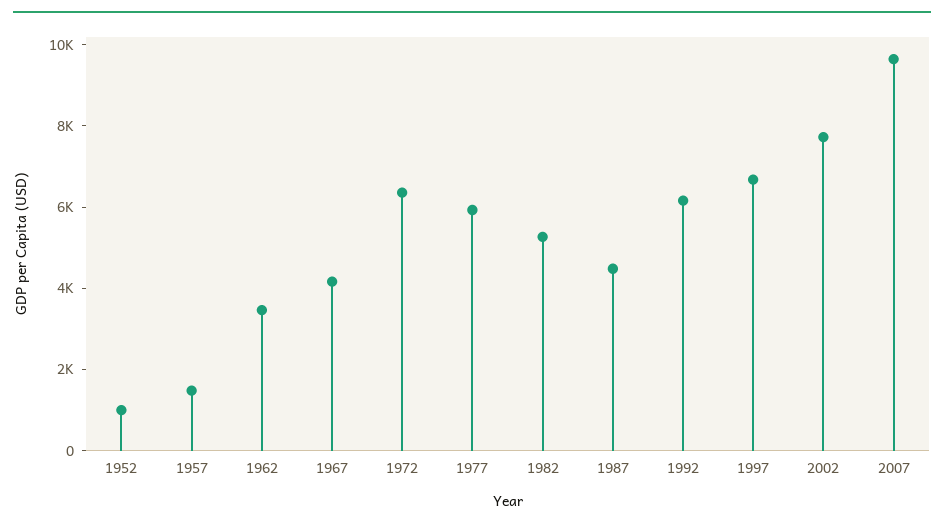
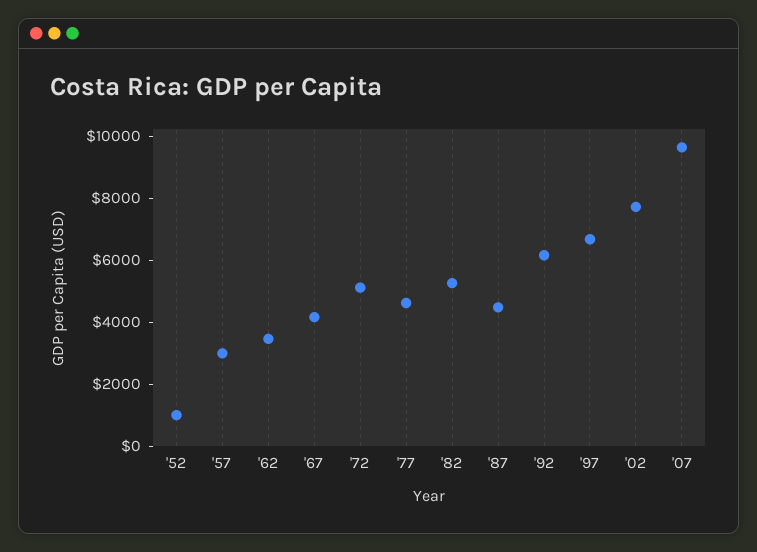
1957: 1500 -> 3000
1972: 6500 -> 5000
1977: 6000 -> 4500

